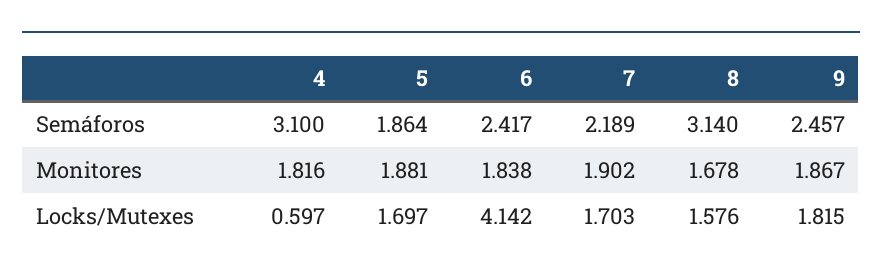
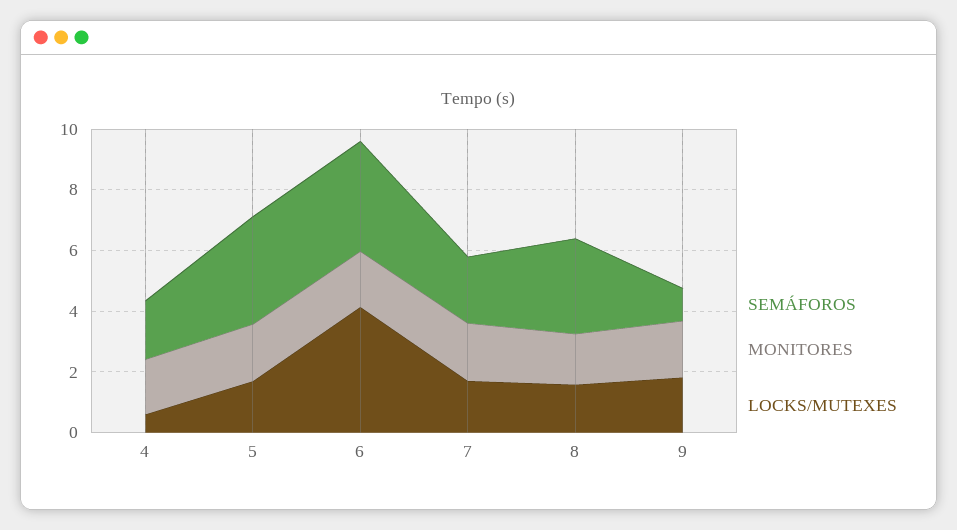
Semáforos, 4: 3.1 -> 2
Semáforos, 5: 1.864 -> 3.5
Semáforos, 6: 2.417 -> 3.5
Semáforos, 9: 2.457 -> 1

